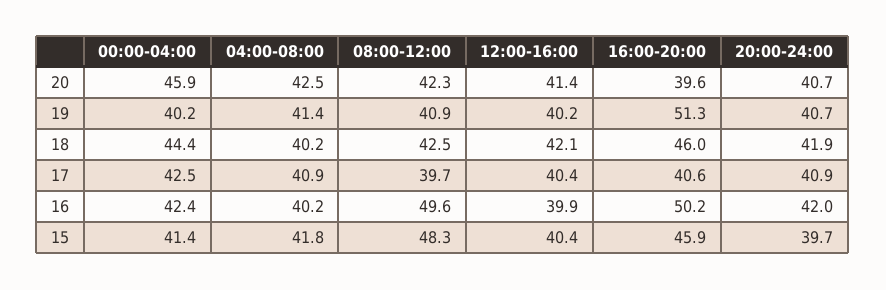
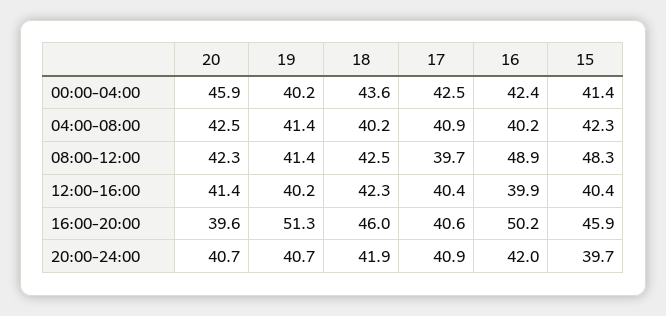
08:00-12:00, 19: 40.9 -> 41.4
00:00-04:00, 18: 44.4 -> 43.6
12:00-16:00, 18: 42.1 -> 42.3
08:00-12:00, 16: 49.6 -> 48.9
04:00-08:00, 15: 41.8 -> 42.3

